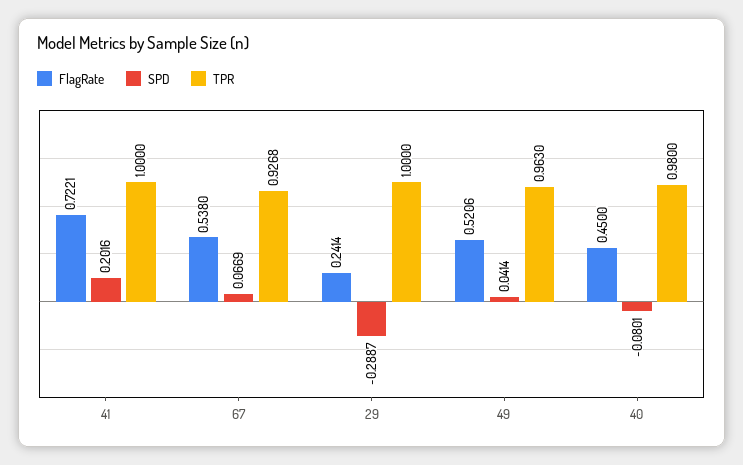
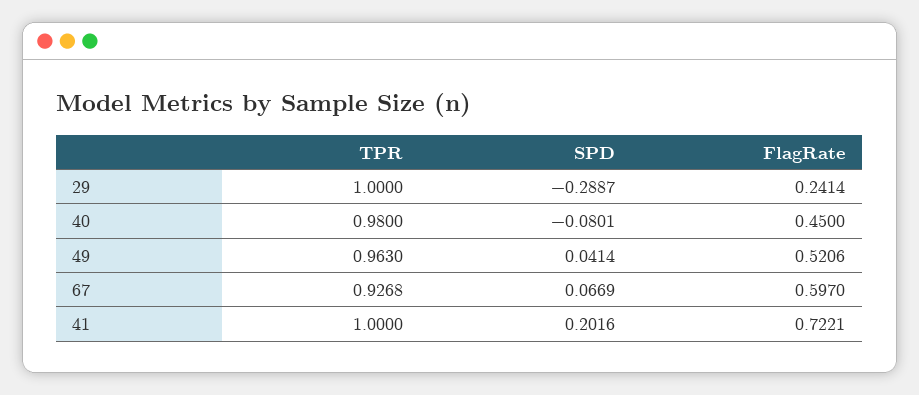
FlagRate, 67: 0.538 -> 0.597

